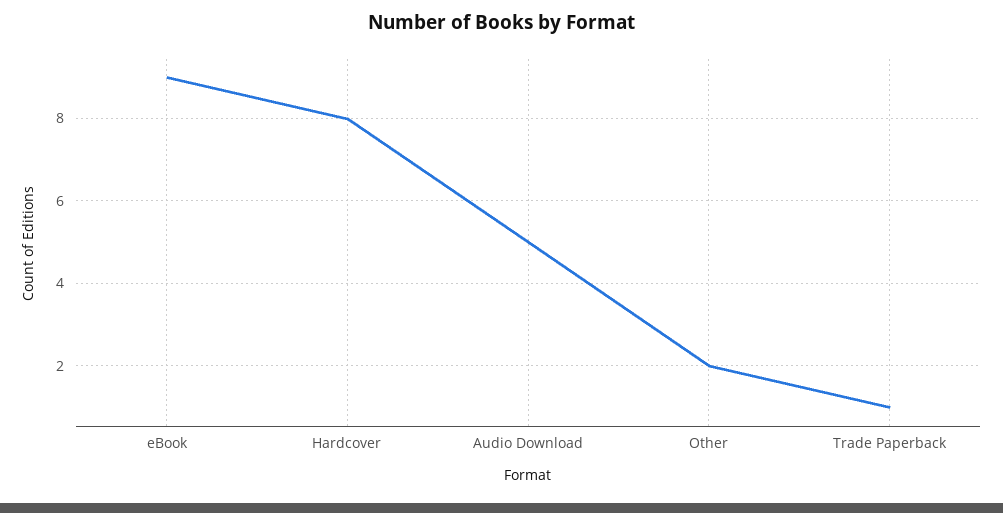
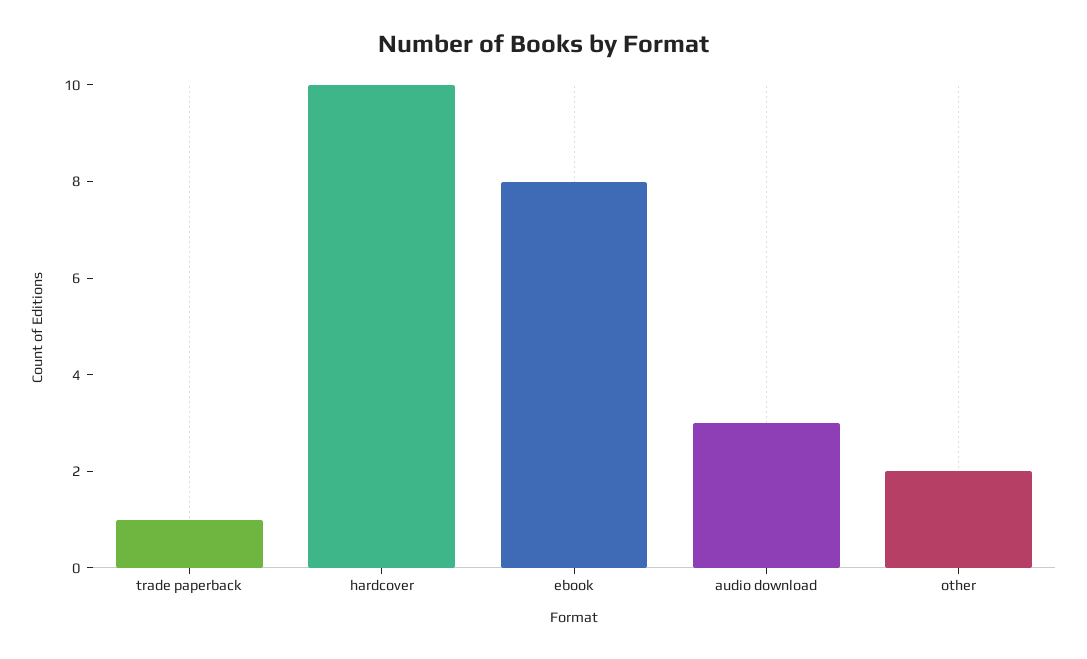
eBook: 9 -> 8
Hardcover: 8 -> 10
Audio Download: 5 -> 3

